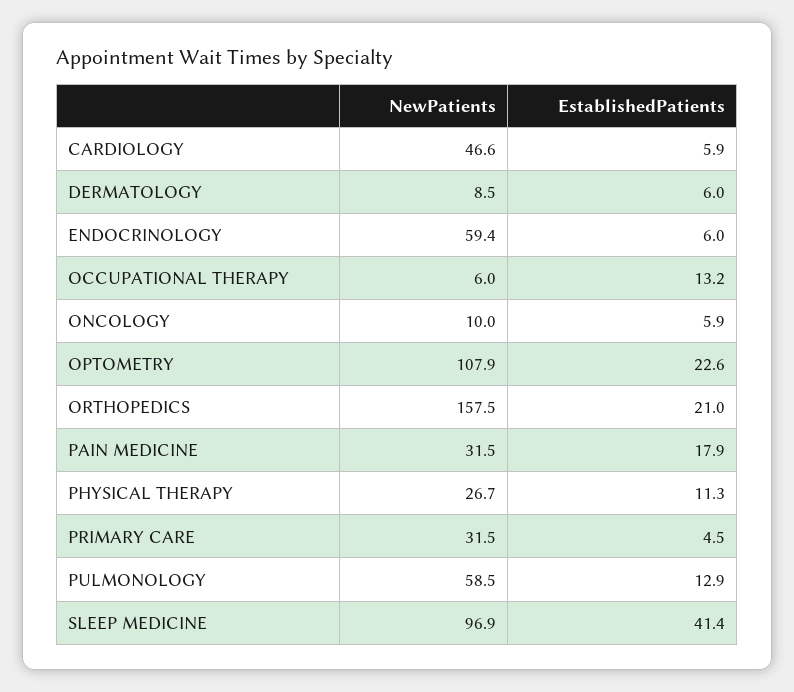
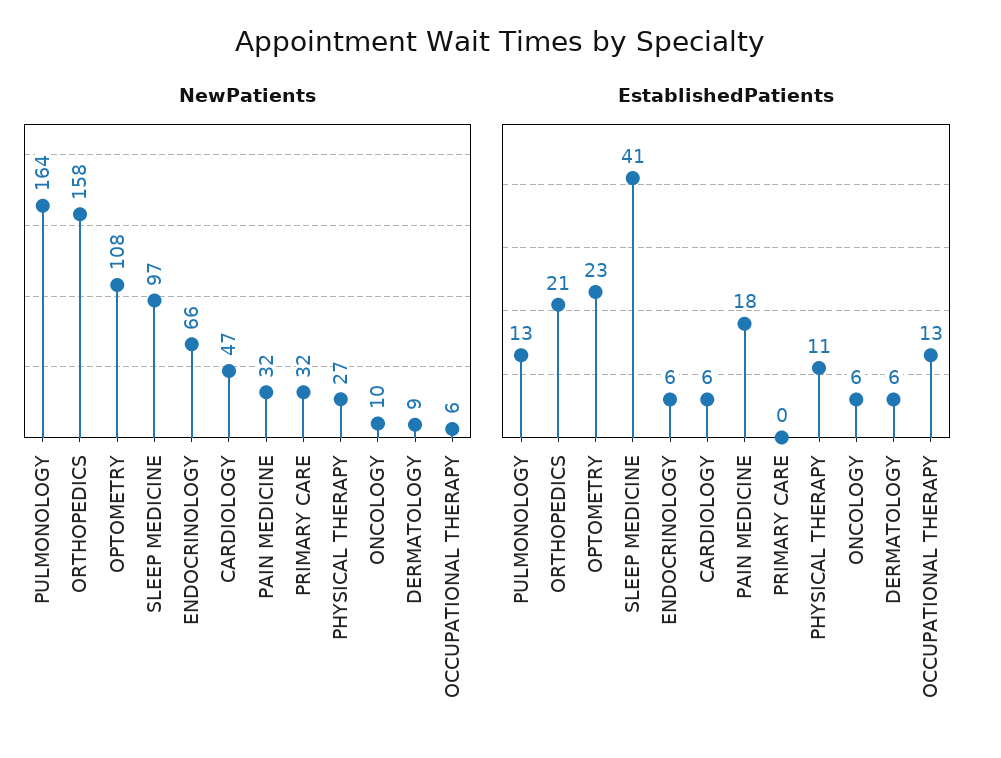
NewPatients, ENDOCRINOLOGY: 59.4 -> 66
EstablishedPatients, PRIMARY CARE: 4.5 -> 0
NewPatients, PULMONOLOGY: 58.5 -> 164

